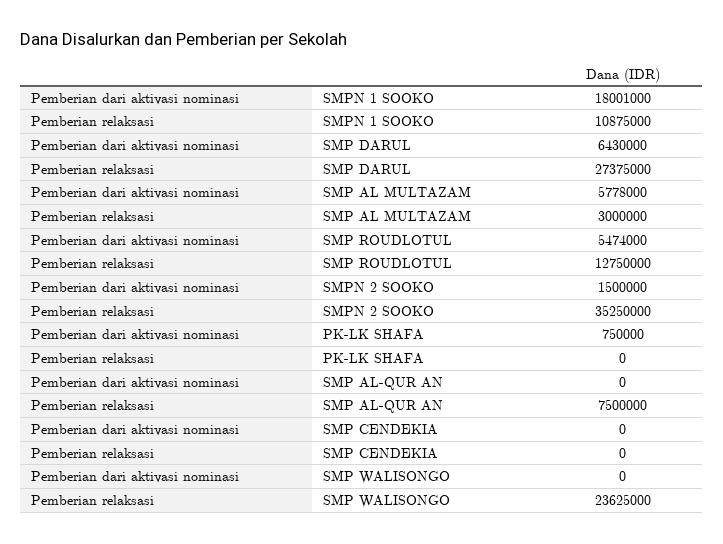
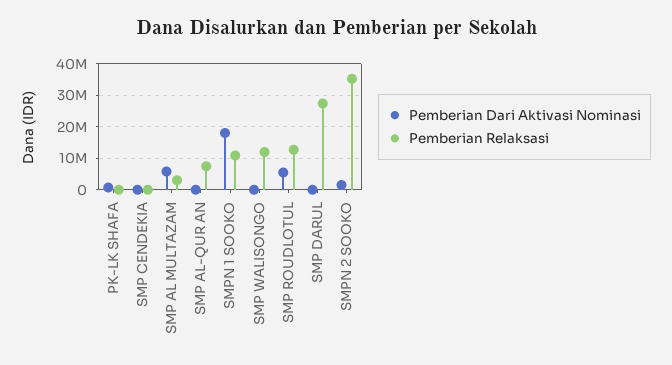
Pemberian dari aktivasi nominasi, SMP DARUL: 6430000 -> 0
Pemberian relaksasi, SMP WALISONGO: 23625000 -> 12000000

